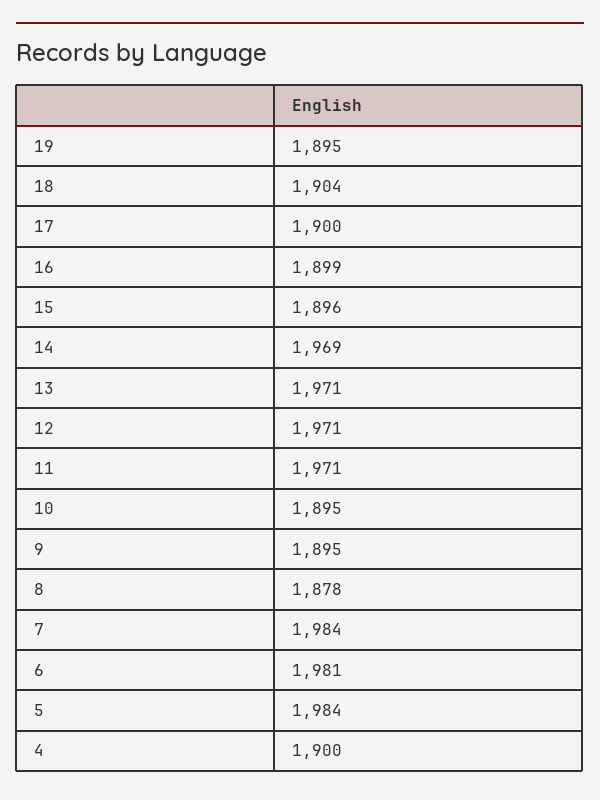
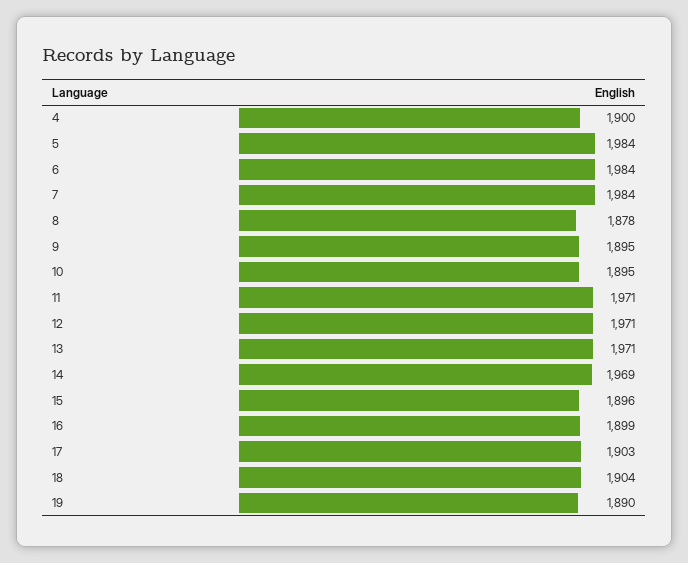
19: 1895 -> 1890
17: 1900 -> 1903
6: 1981 -> 1984

